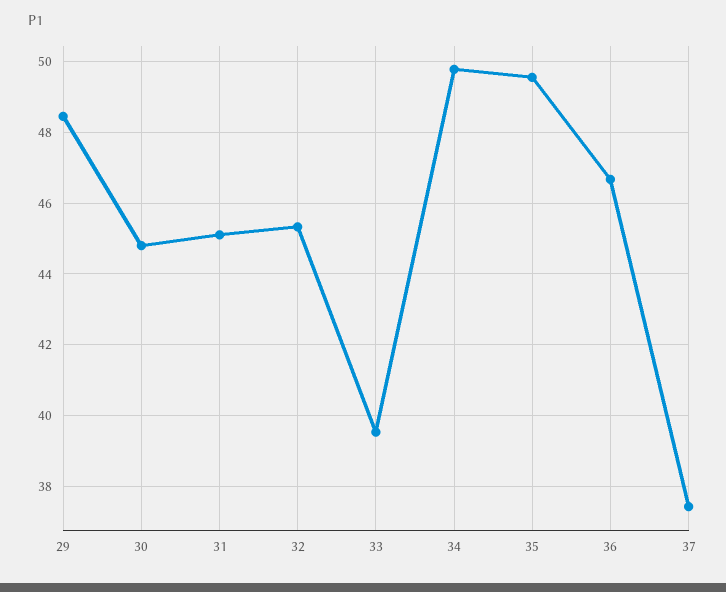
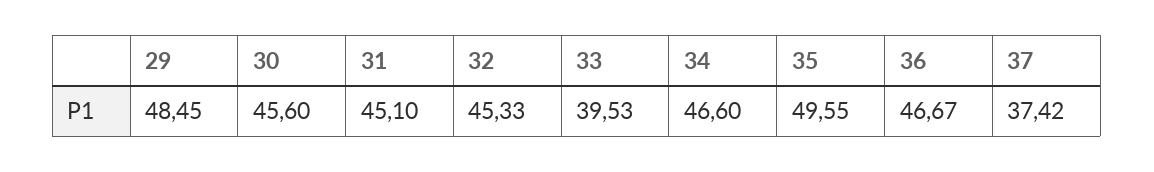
30: 44.8 -> 45.6
34: 49.8 -> 46.6

